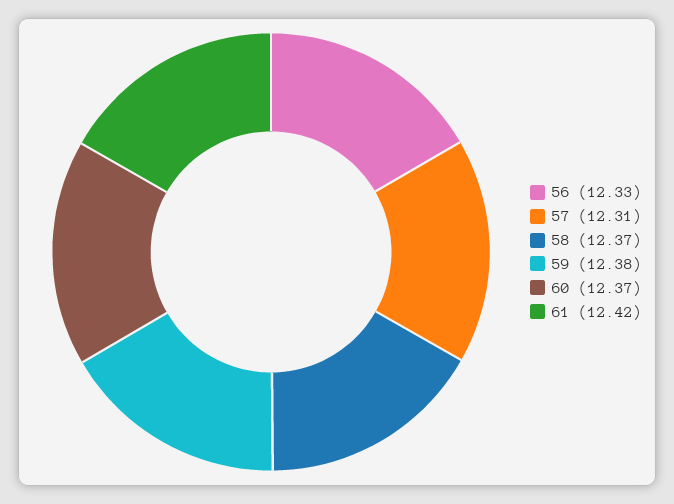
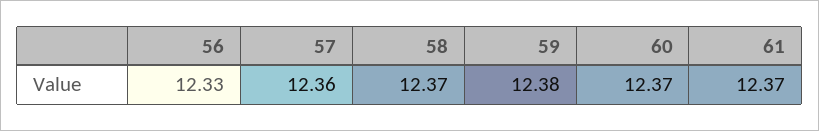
57: 12.31 -> 12.36
61: 12.42 -> 12.37

